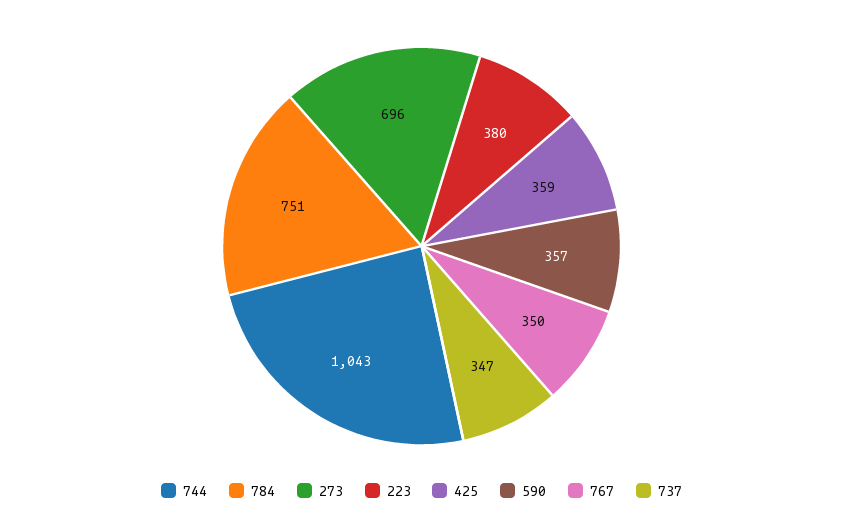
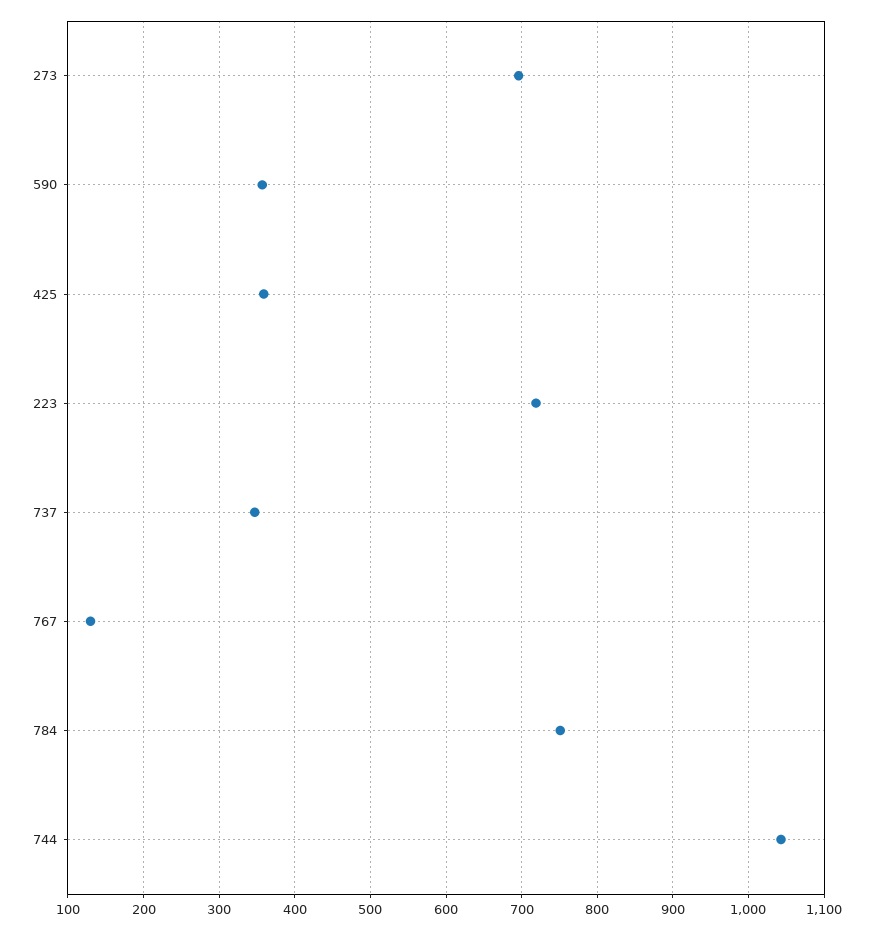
223: 380 -> 720
767: 350 -> 130

